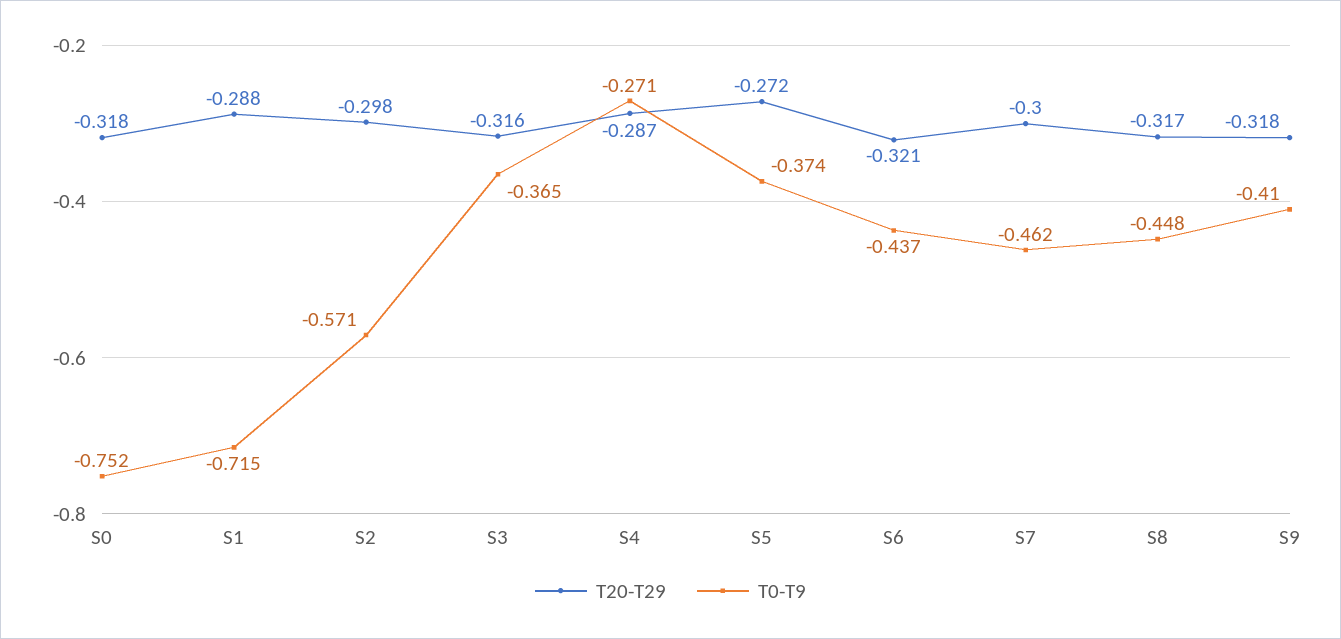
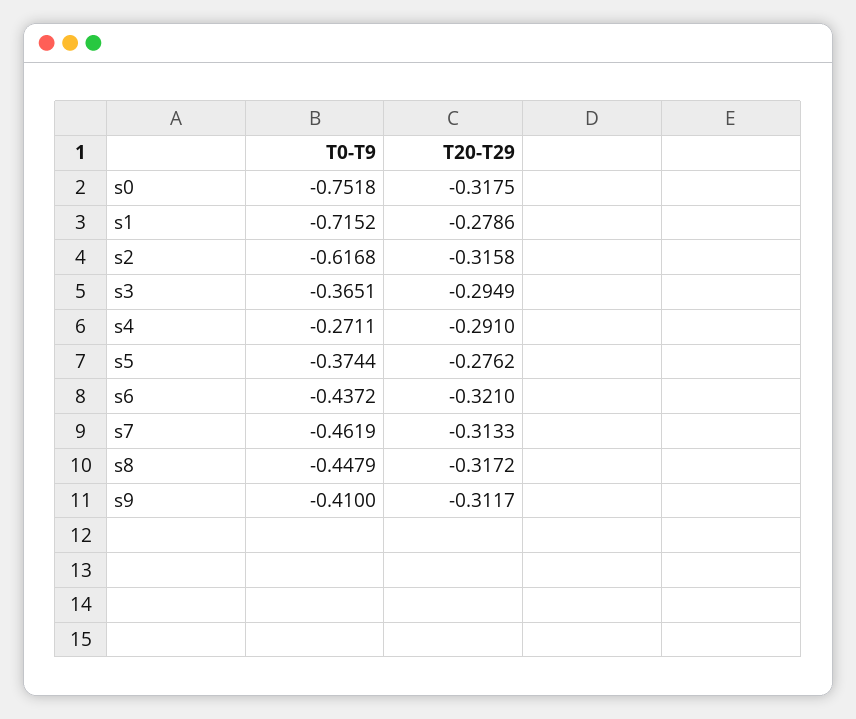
T20-T29, S1: -0.288 -> -0.2786
T20-T29, S2: -0.298 -> -0.3158
T0-T9, S2: -0.571 -> -0.6168
T20-T29, S3: -0.316 -> -0.2949
T20-T29, S4: -0.287 -> -0.291
T20-T29, S5: -0.272 -> -0.2762
T20-T29, S7: -0.3 -> -0.3133
T20-T29, S9: -0.318 -> -0.3117

